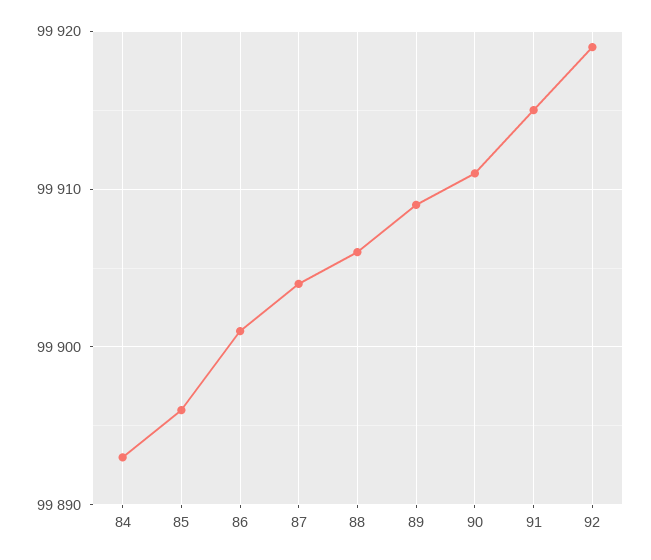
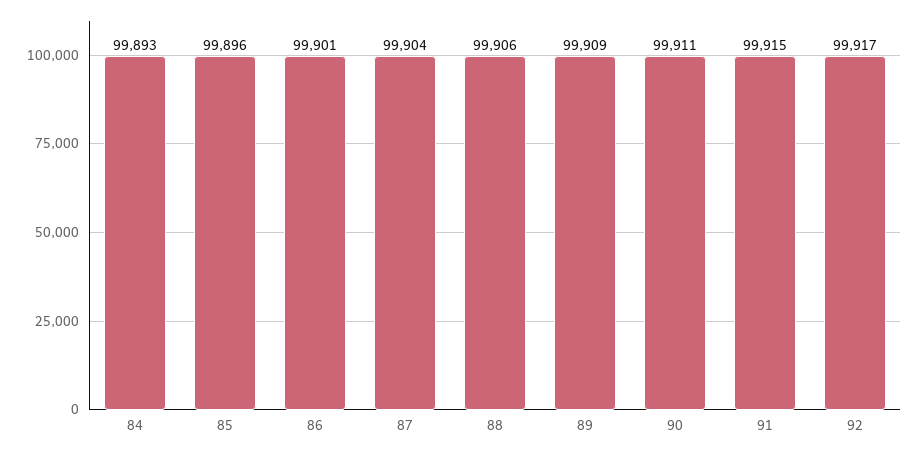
92: 99919 -> 99917

